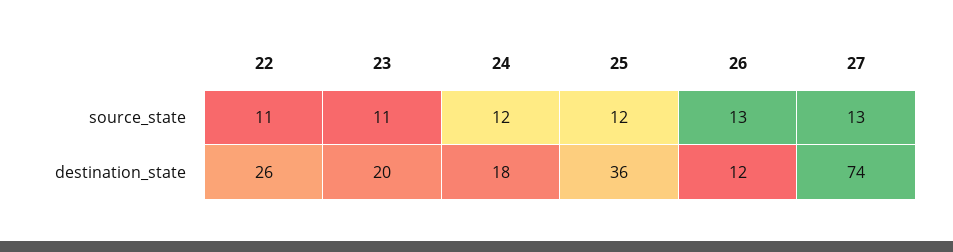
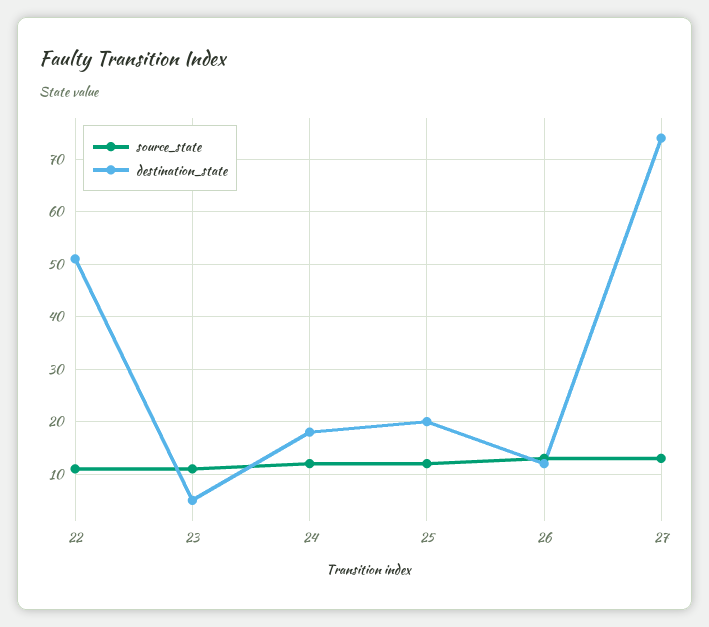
destination_state, 22: 26 -> 50
destination_state, 23: 20 -> 5
destination_state, 25: 36 -> 20

